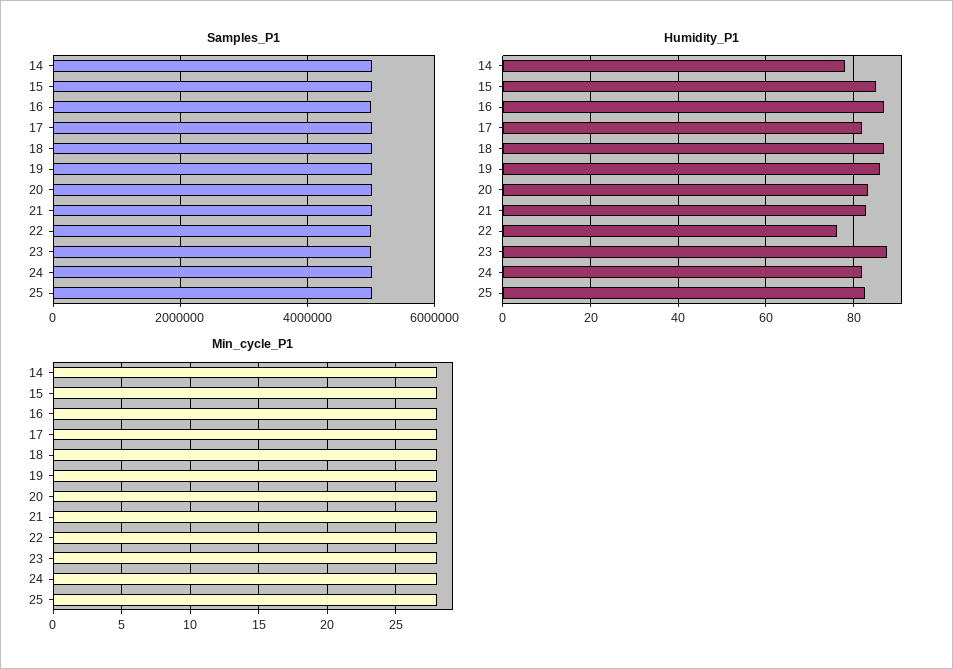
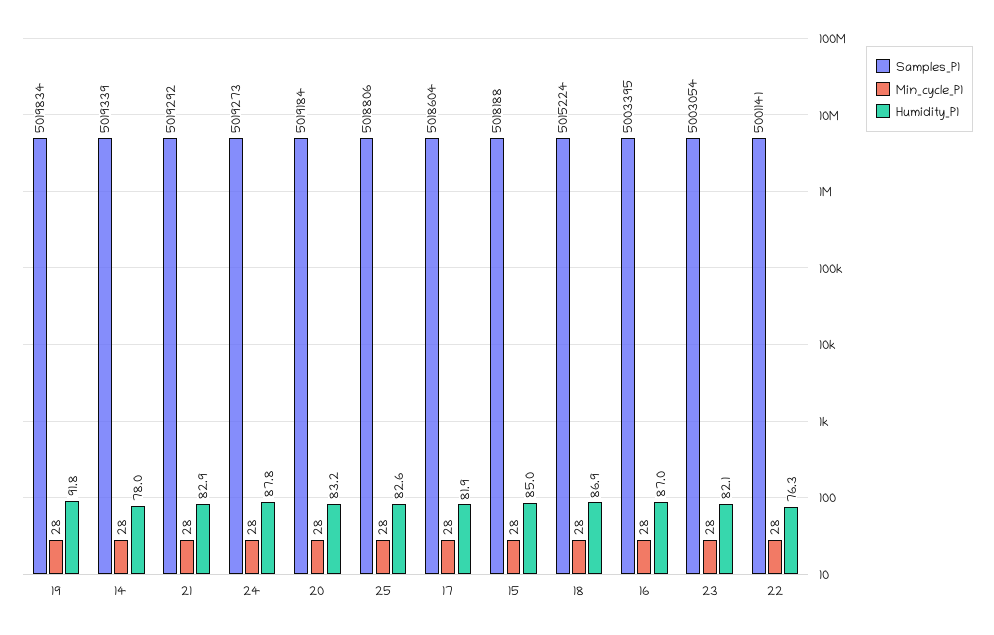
Humidity_P1, 19: 86 -> 91.8
Humidity_P1, 23: 88 -> 82.1
Humidity_P1, 24: 82 -> 87.8

